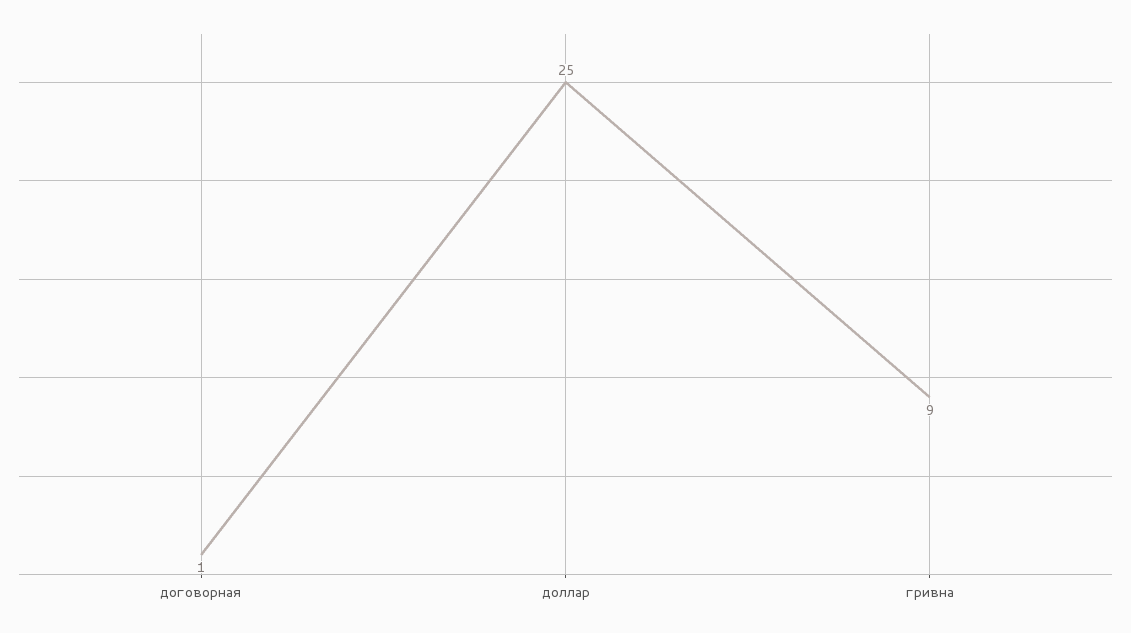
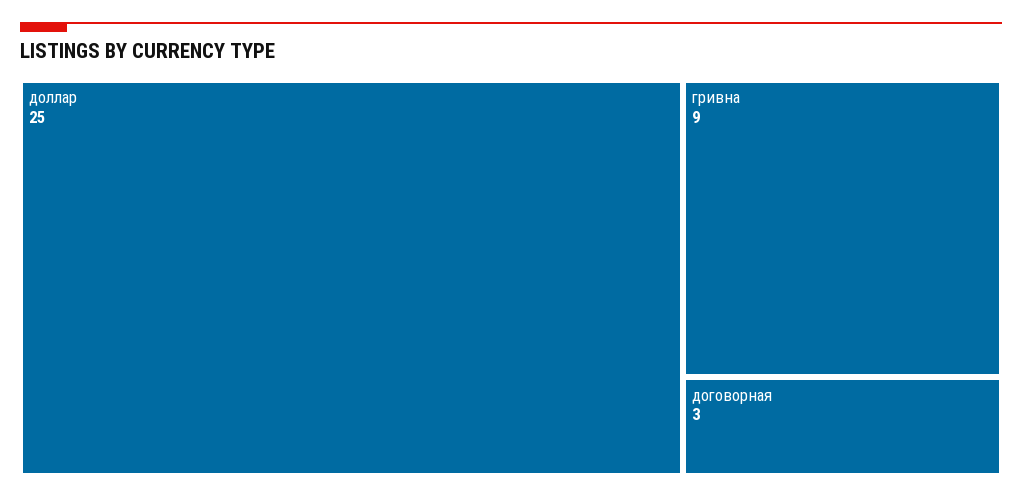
договорная: 1 -> 3

